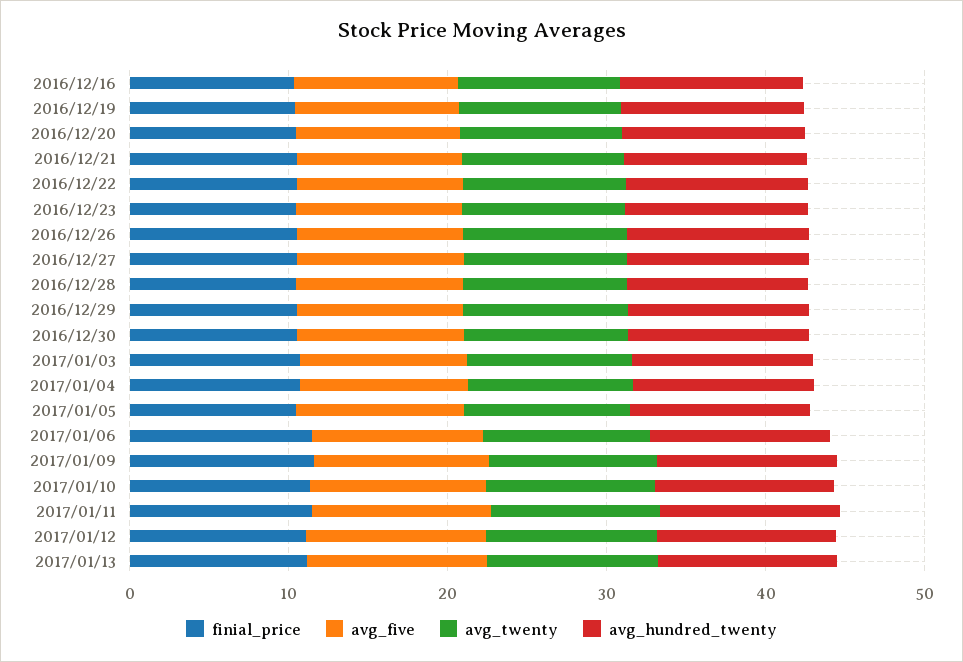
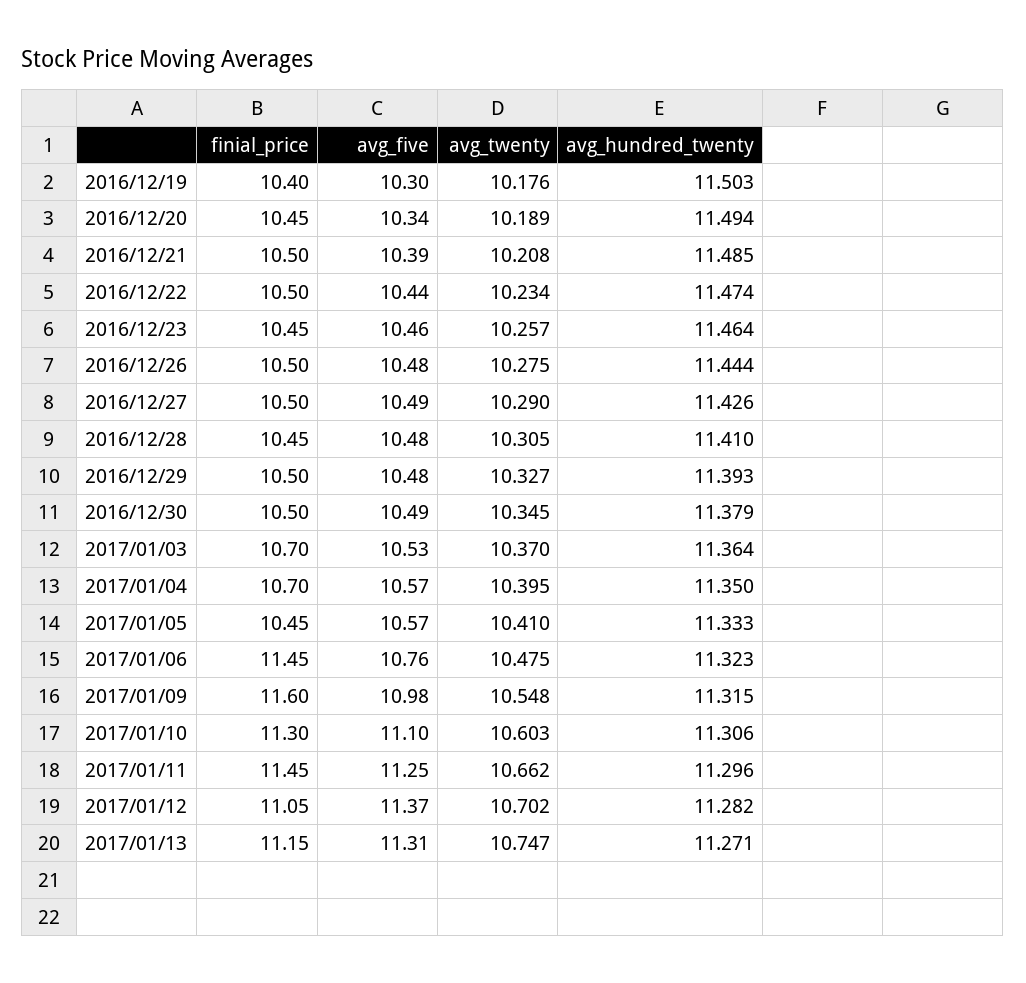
finial_price, 2016/12/16: 10 -> none
avg_five, 2016/12/16: 10 -> none
avg_twenty, 2016/12/16: 10 -> none
avg_hundred_twenty, 2016/12/16: 12 -> none

